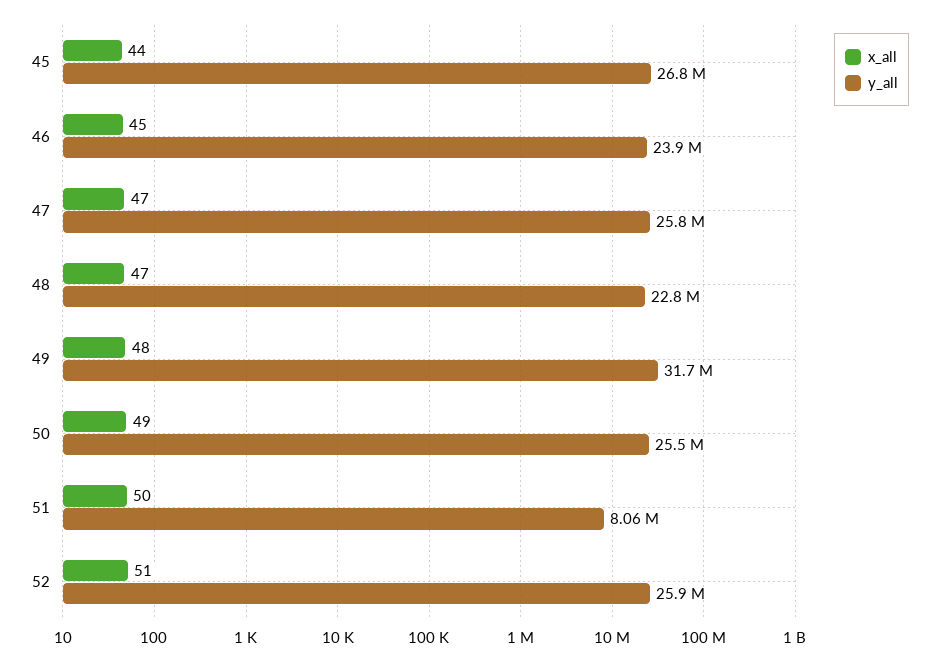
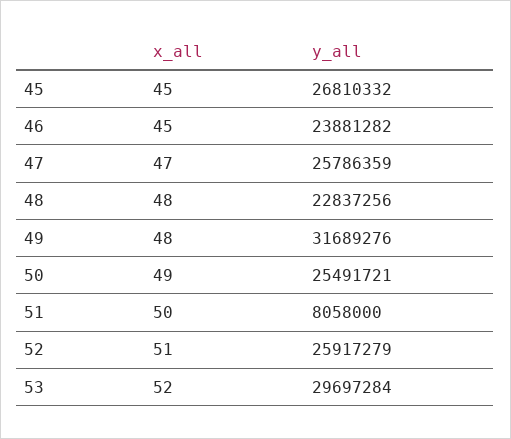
x_all, 45: 44 -> 45
x_all, 48: 47 -> 48
x_all, 53: none -> 52
y_all, 53: none -> 29697284

